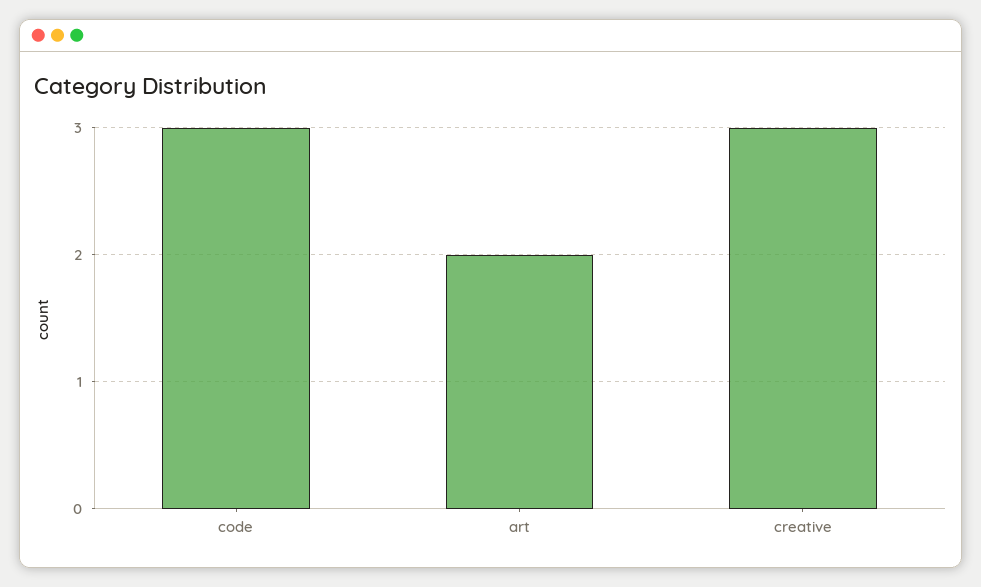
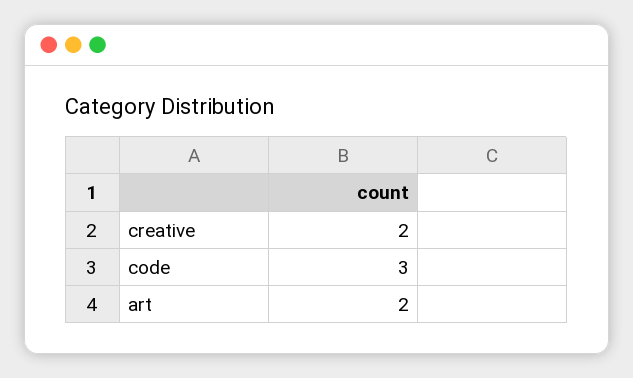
creative: 3 -> 2

